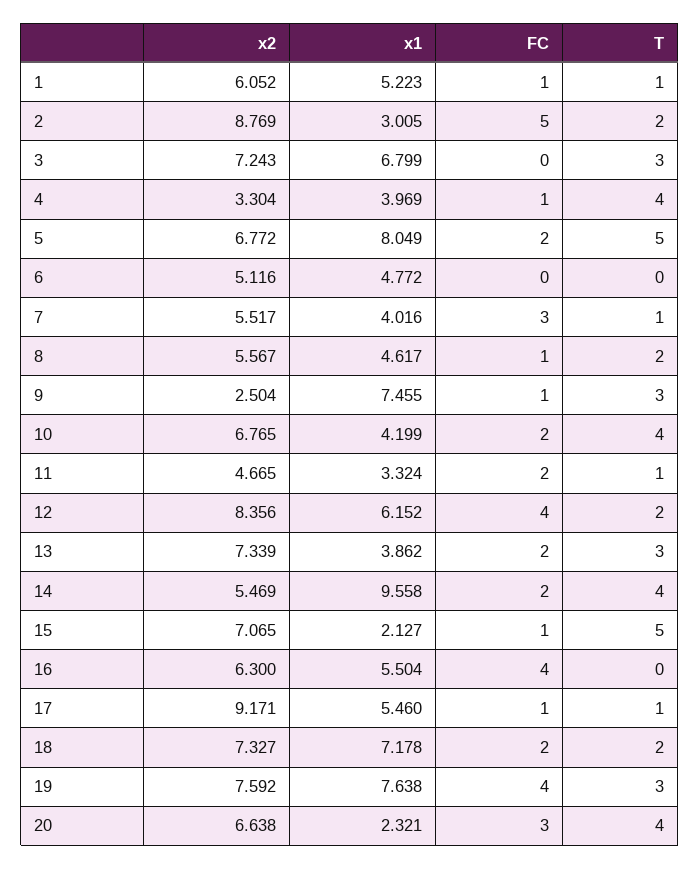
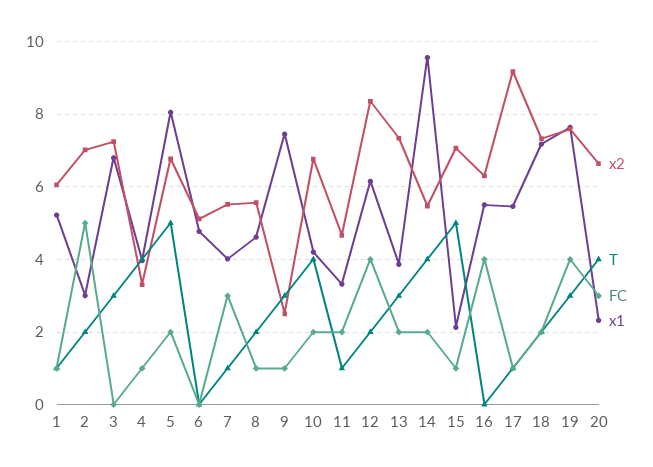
x2, 2: 8.769 -> 7

